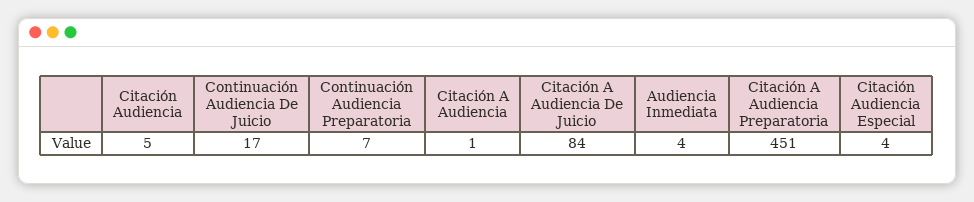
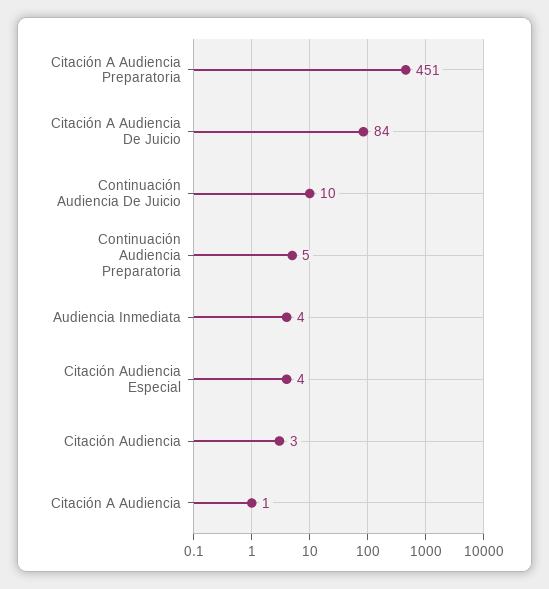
Citación Audiencia: 5 -> 3
Continuación Audiencia De Juicio: 17 -> 10
Continuación Audiencia Preparatoria: 7 -> 5

